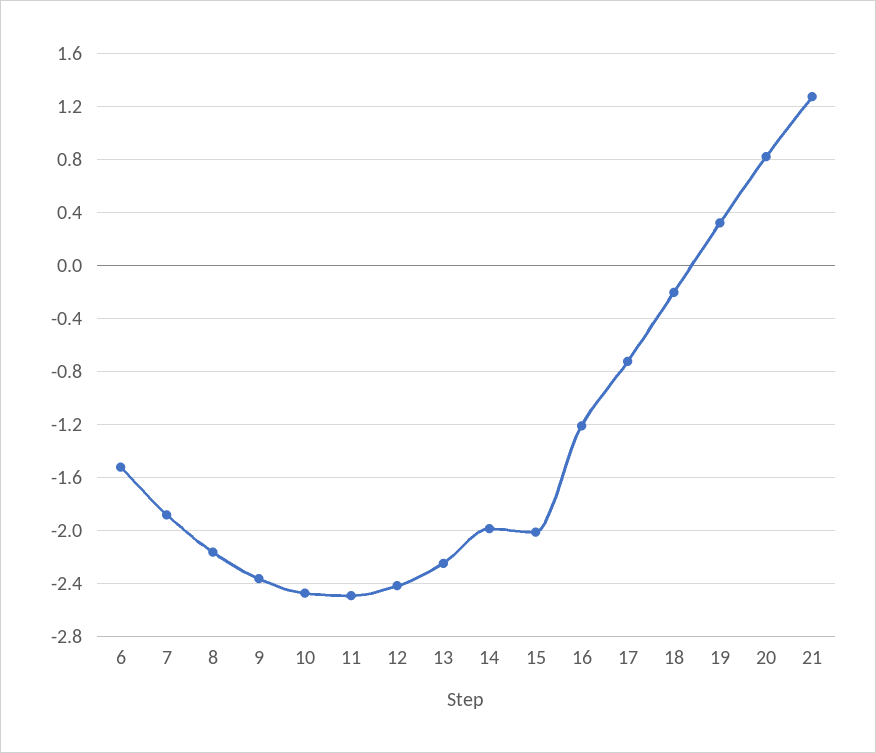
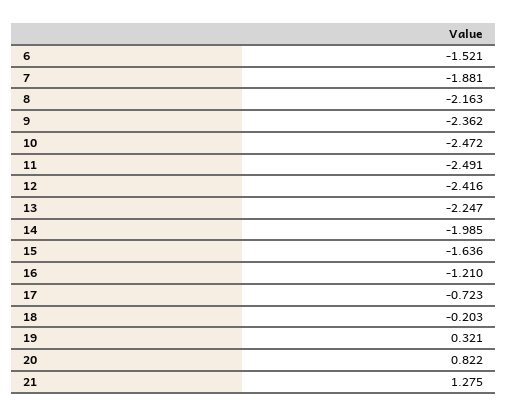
15: -2 -> -1.636

